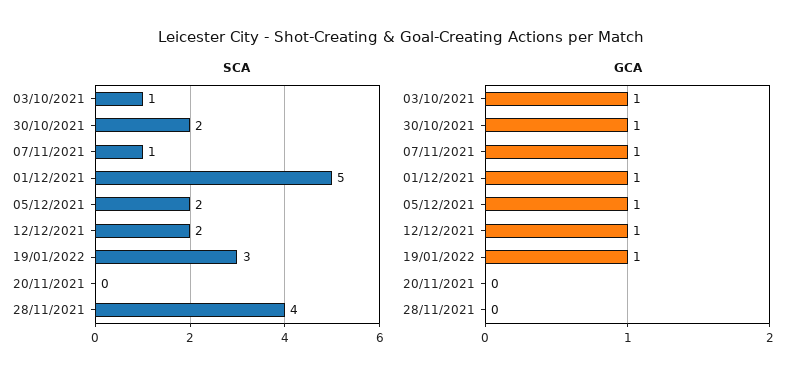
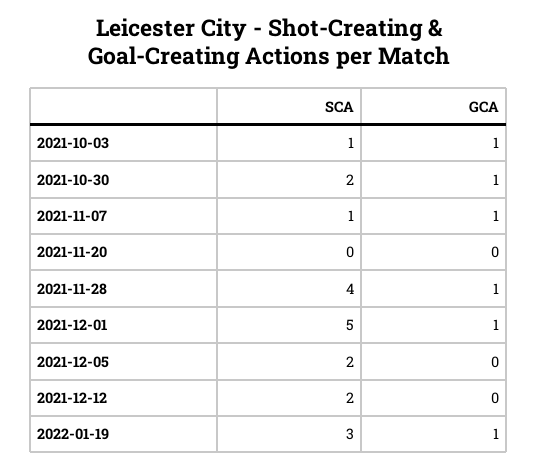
GCA, 05/12/2021: 1 -> 0
GCA, 12/12/2021: 1 -> 0
GCA, 28/11/2021: 0 -> 1

